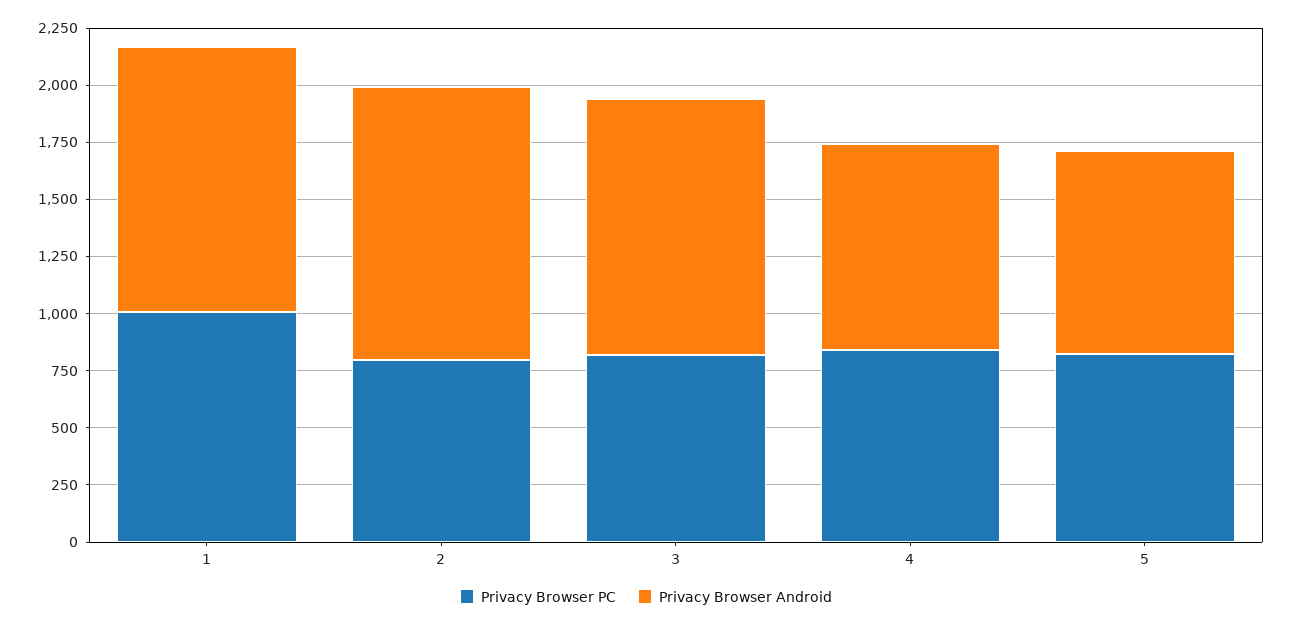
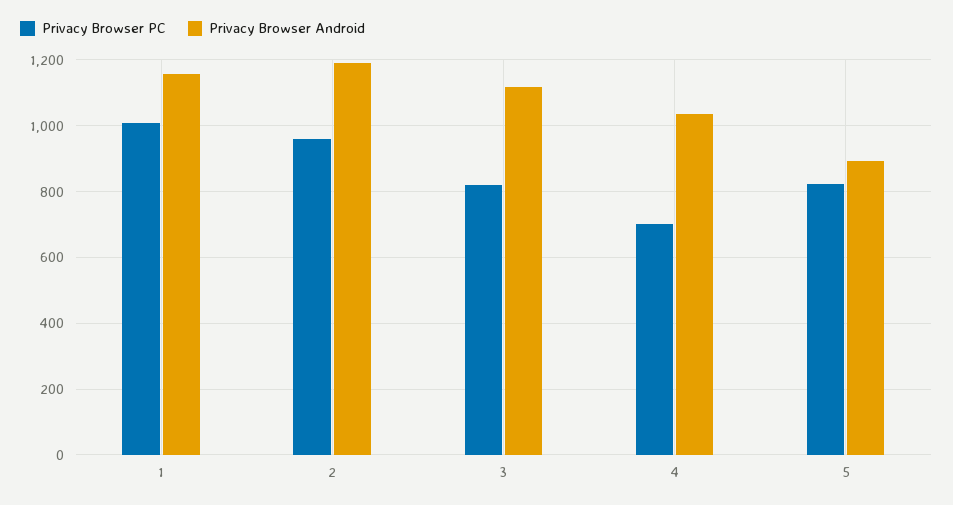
Privacy Browser PC, 2: 800 -> 960
Privacy Browser PC, 4: 850 -> 700
Privacy Browser Android, 4: 900 -> 1040

